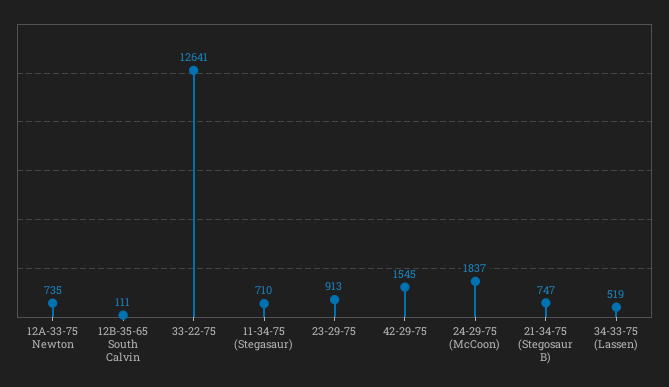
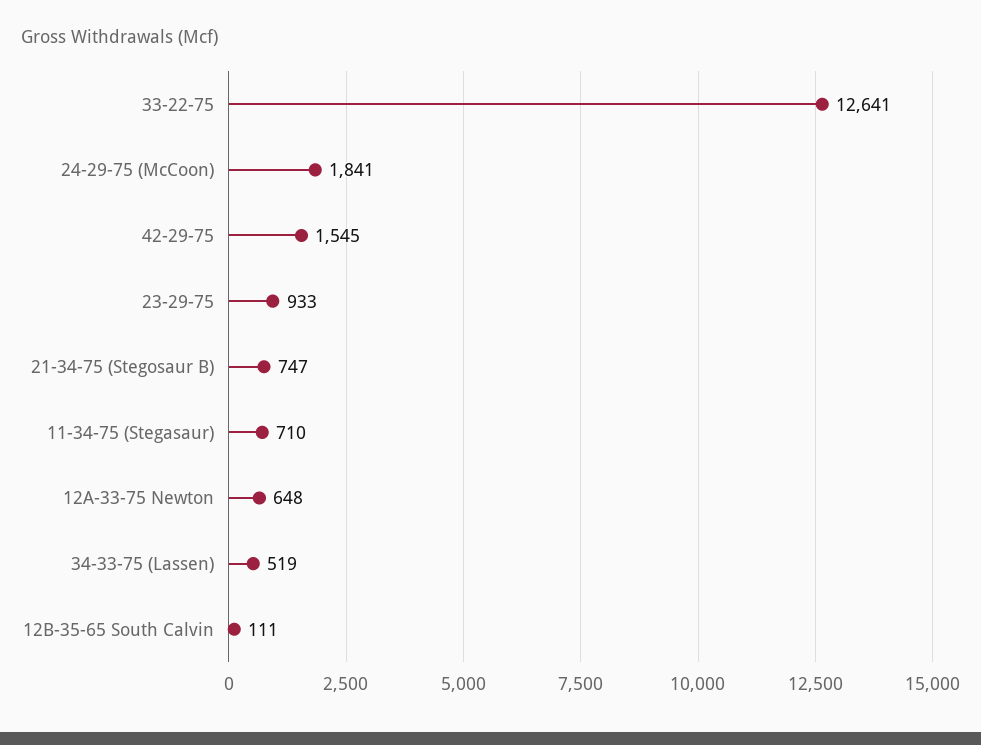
12A-33-75 Newton: 735 -> 648
23-29-75: 913 -> 933
24-29-75 (McCoon): 1837 -> 1841

